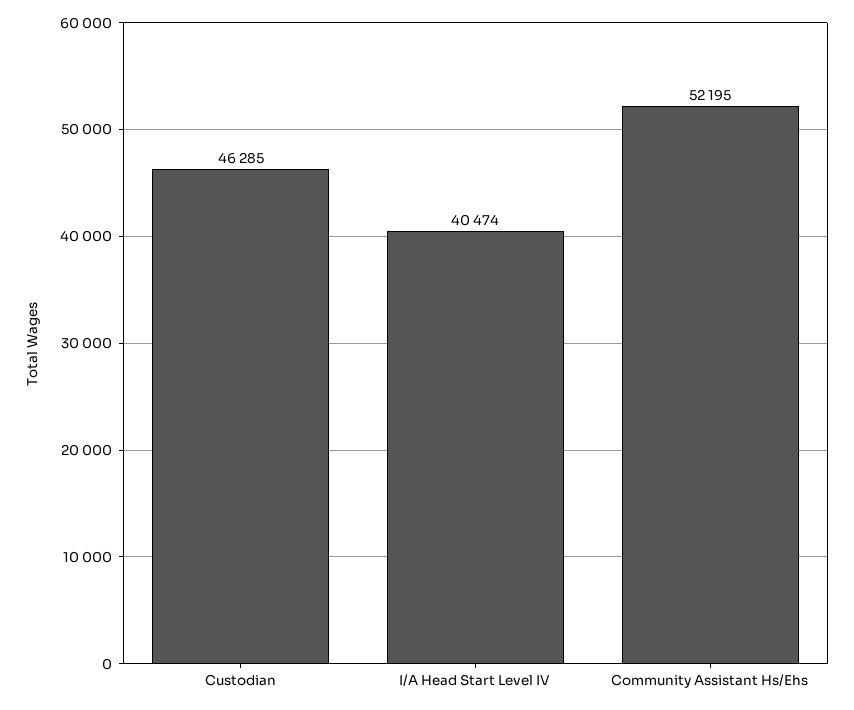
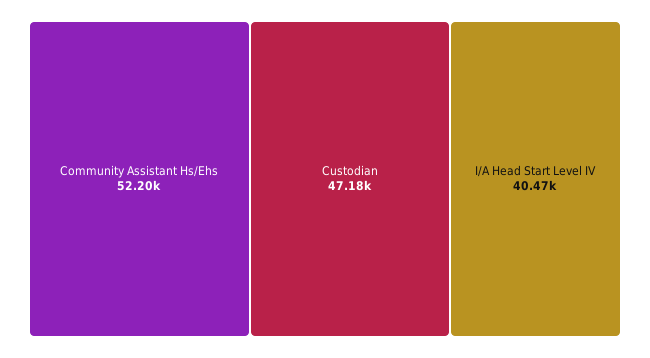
Custodian: 46285 -> 47180

